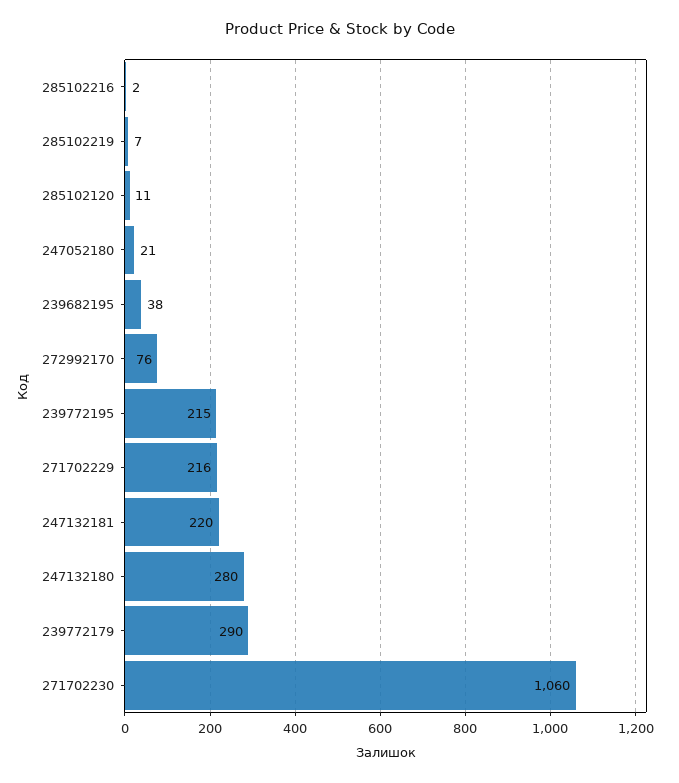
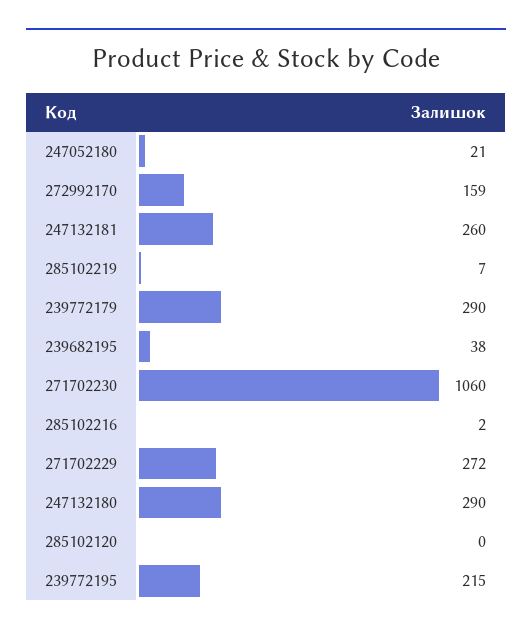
285102120: 11 -> 0
272992170: 76 -> 159
271702229: 216 -> 272
247132181: 220 -> 260
247132180: 280 -> 290

